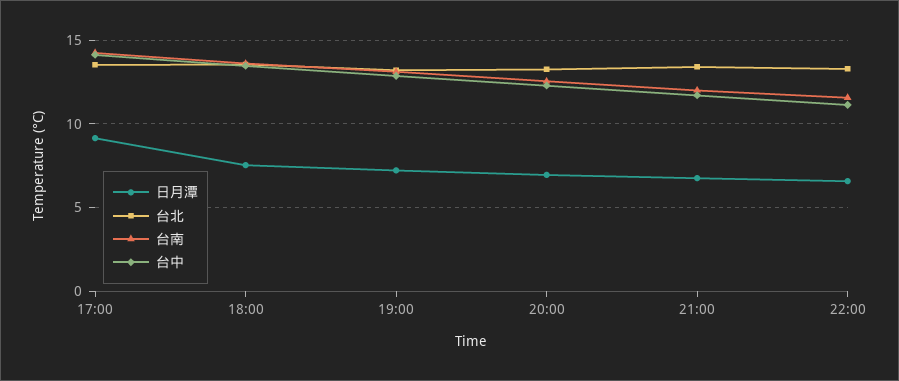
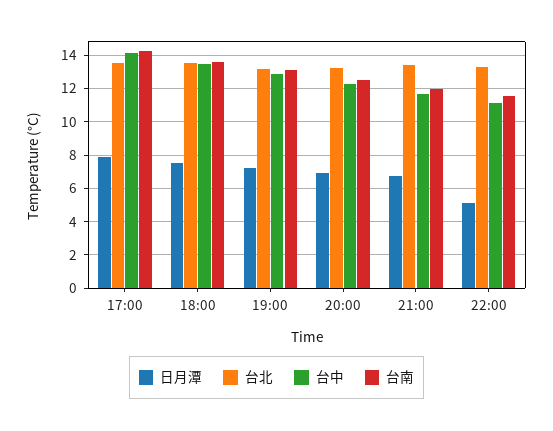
日月潭, 17:00: 9 -> 8
日月潭, 22:00: 6.5 -> 5

